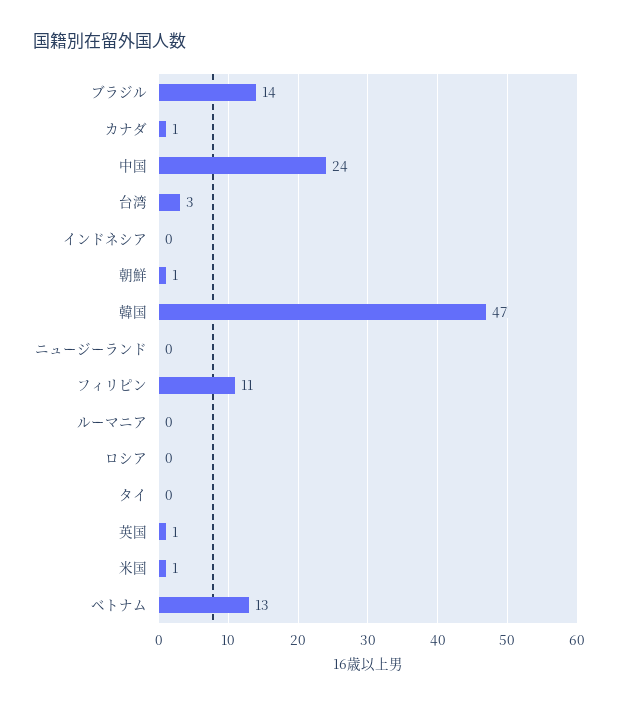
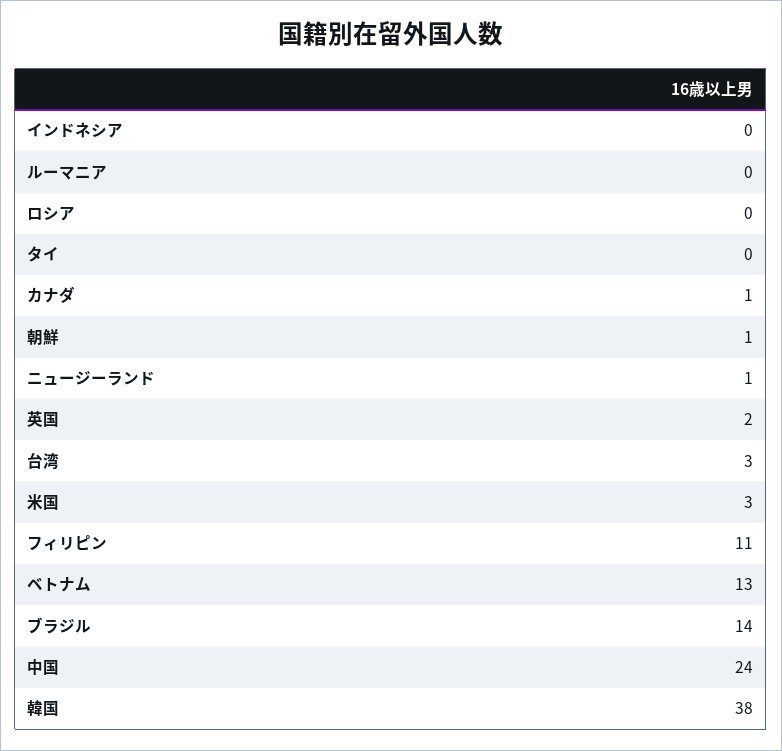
韓国: 47 -> 38
ニュージーランド: 0 -> 1
英国: 1 -> 2
米国: 1 -> 3

